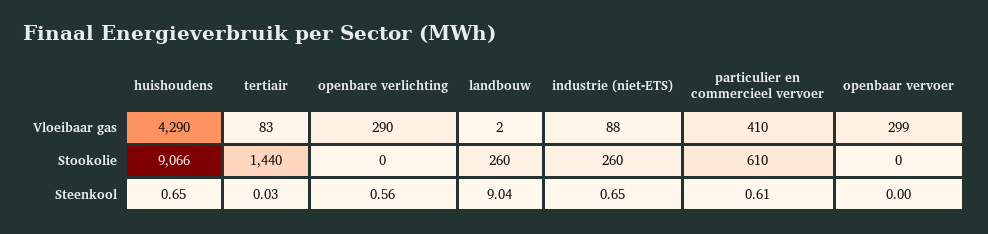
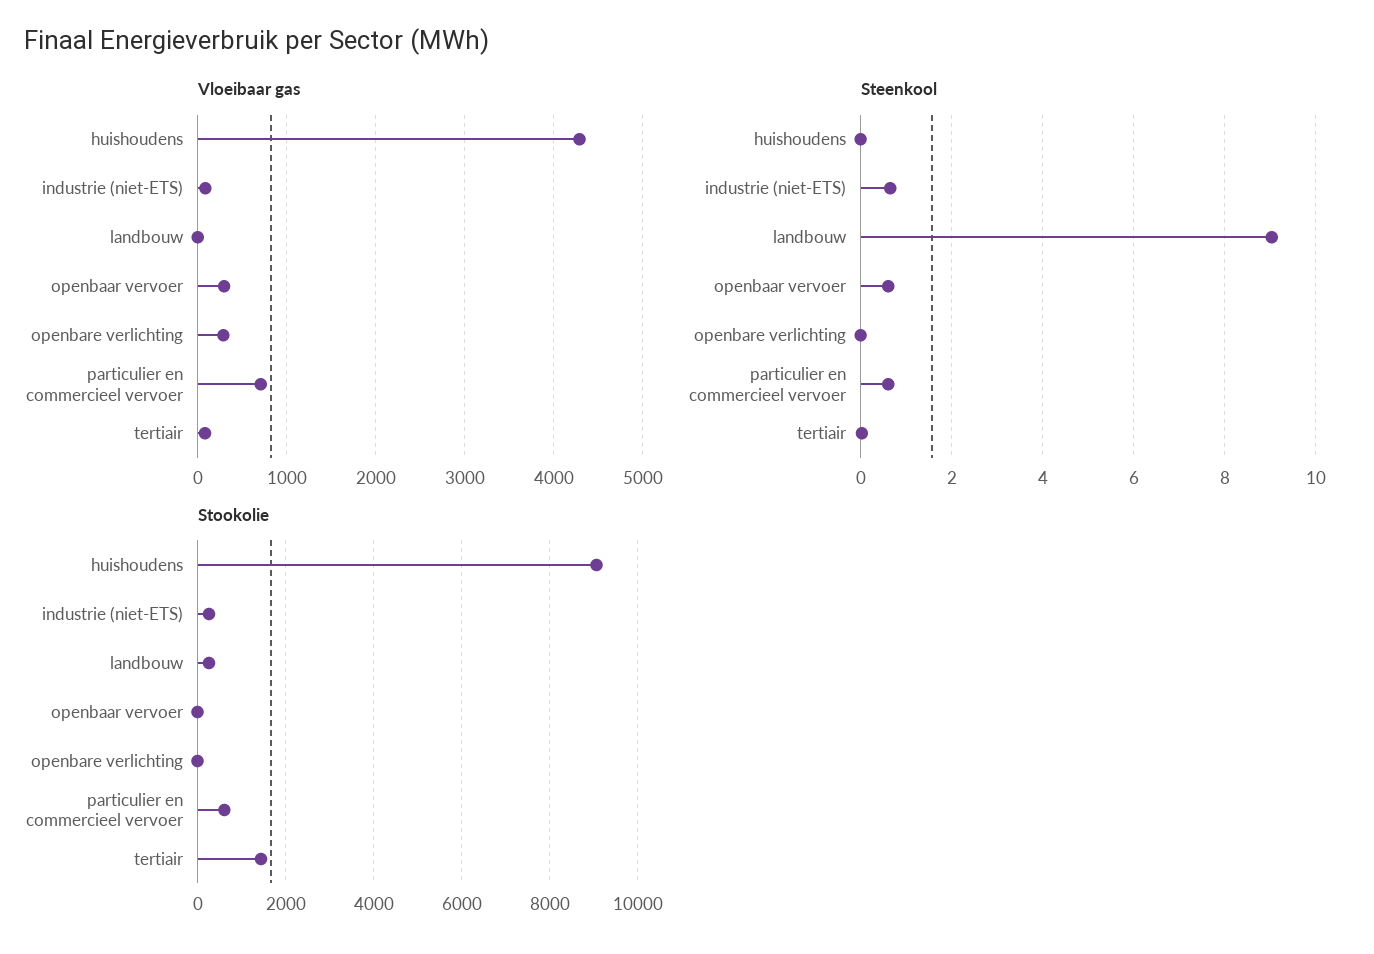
Vloeibaar gas, particulier en commercieel vervoer: 410 -> 700
Steenkool, huishoudens: 0.65 -> 0
Steenkool, openbare verlichting: 0.56 -> 0
Steenkool, openbaar vervoer: 0 -> 0.6

